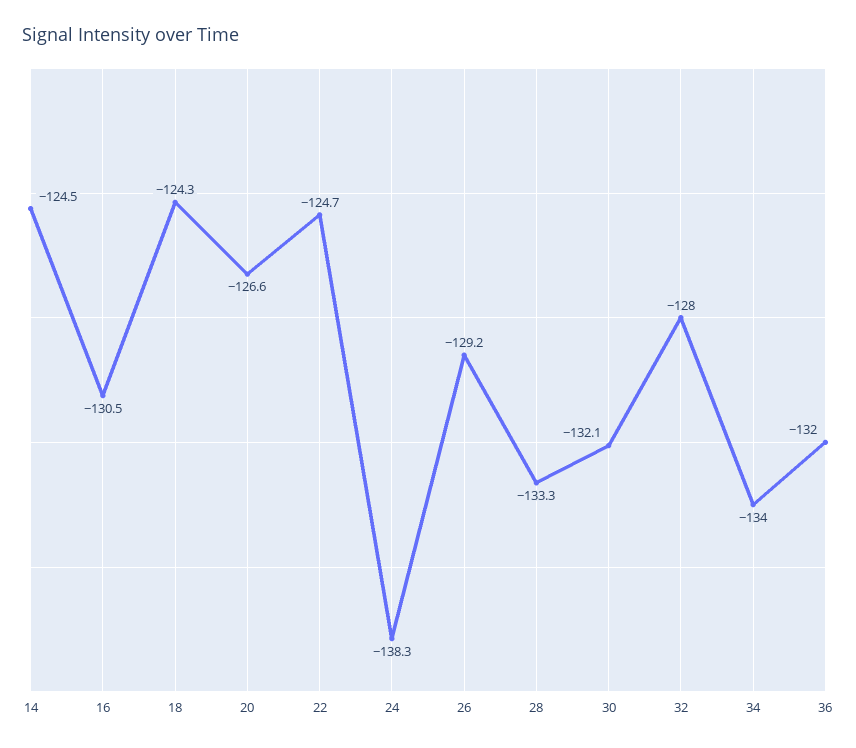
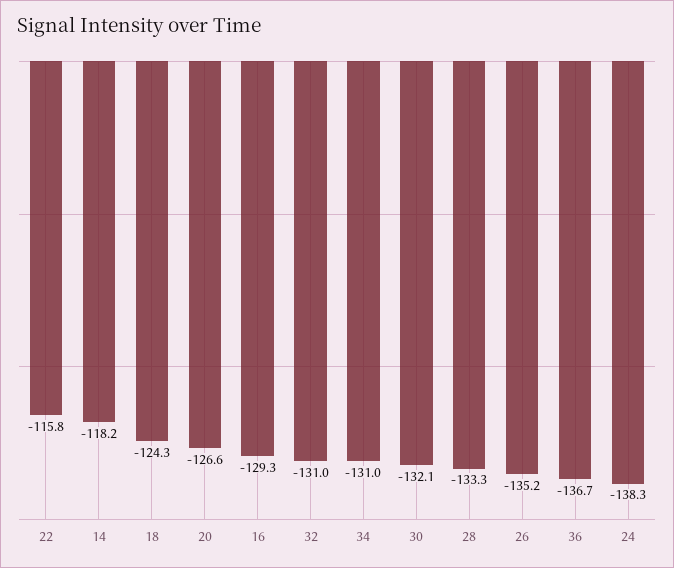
14: -124.5 -> -118.2
16: -130.5 -> -129.3
22: -124.7 -> -115.8
26: -129.2 -> -135.2
32: -128 -> -131
34: -134 -> -131
36: -132 -> -136.7

